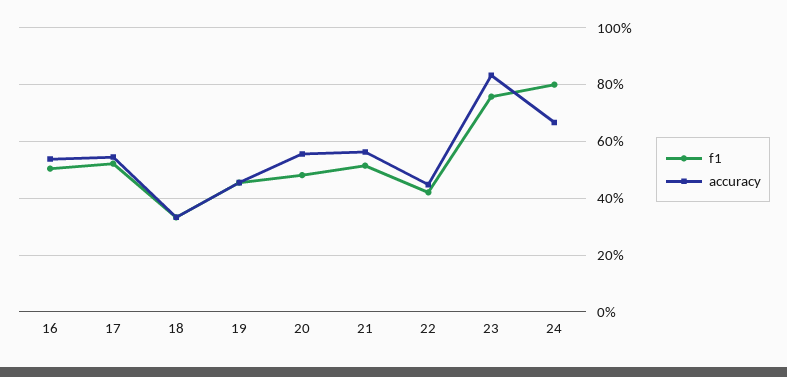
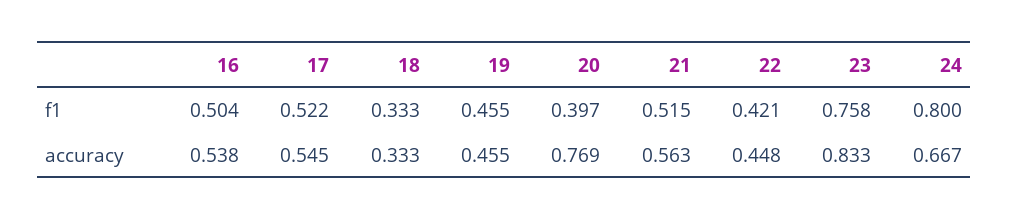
f1, 20: 0.475 -> 0.397
accuracy, 20: 0.55 -> 0.769

